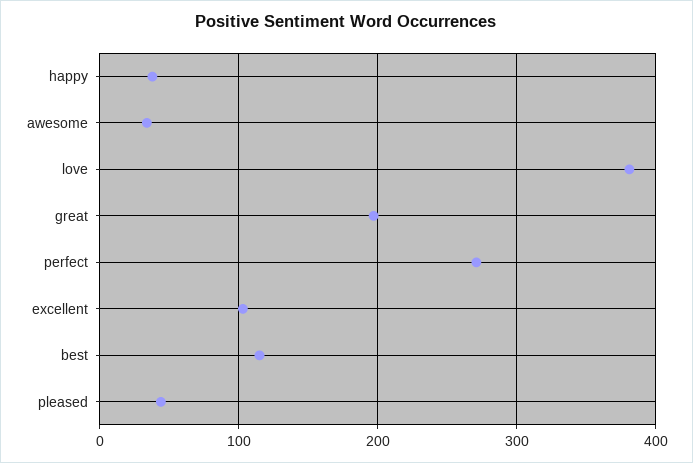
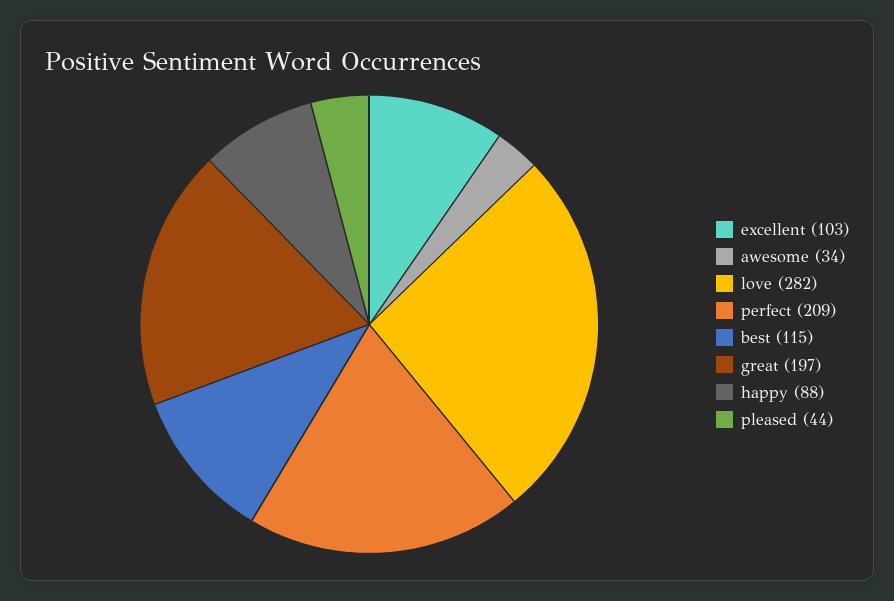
happy: 40 -> 88
love: 380 -> 282
perfect: 270 -> 209

